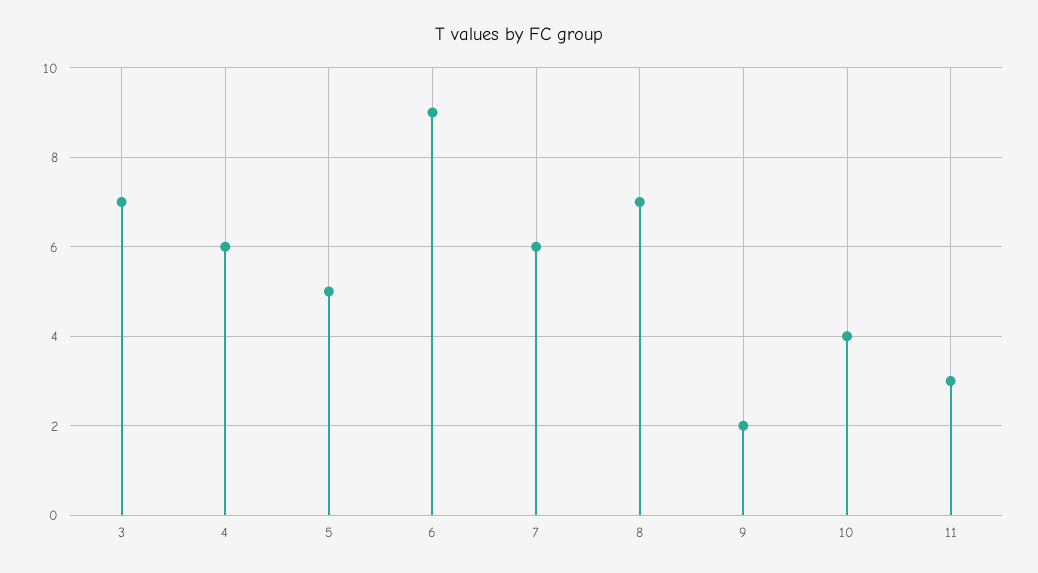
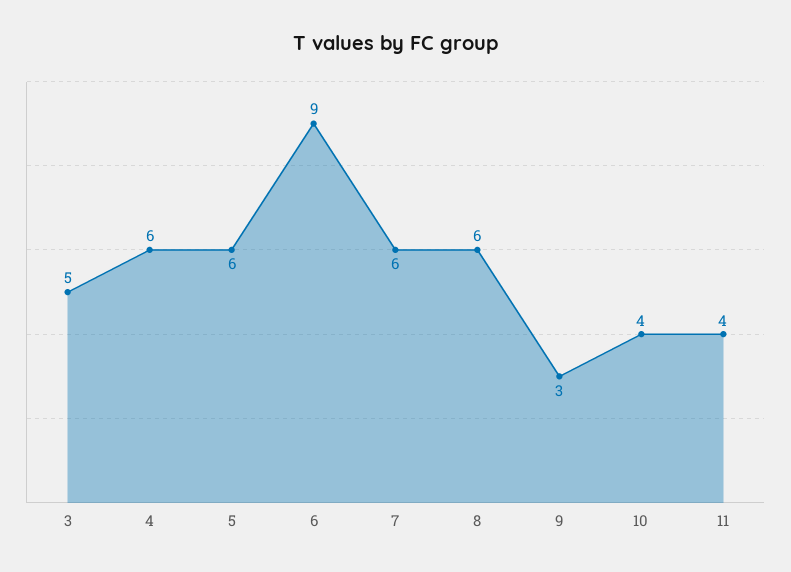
3: 7 -> 5
5: 5 -> 6
8: 7 -> 6
9: 2 -> 3
11: 3 -> 4

